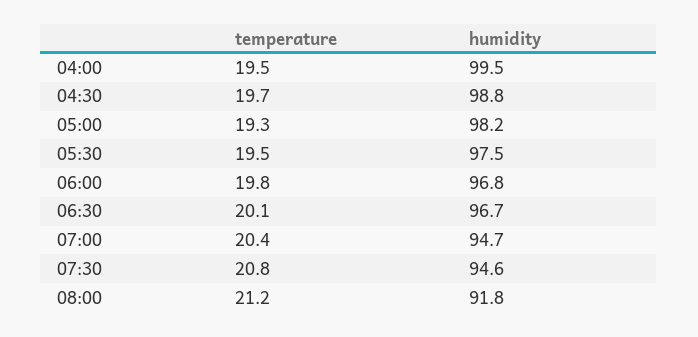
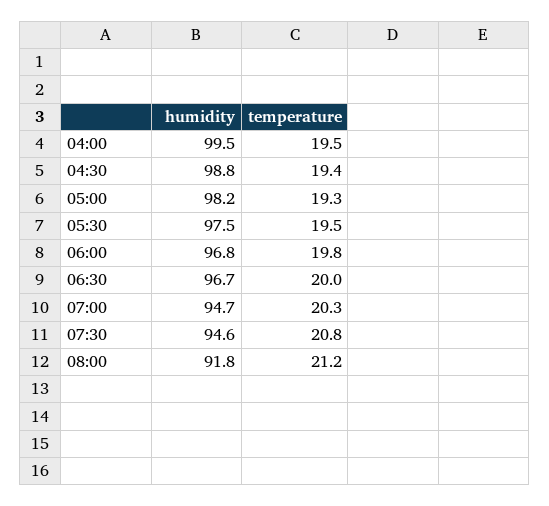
temperature, 04:30: 19.7 -> 19.4
temperature, 06:30: 20.1 -> 20
temperature, 07:00: 20.4 -> 20.3

